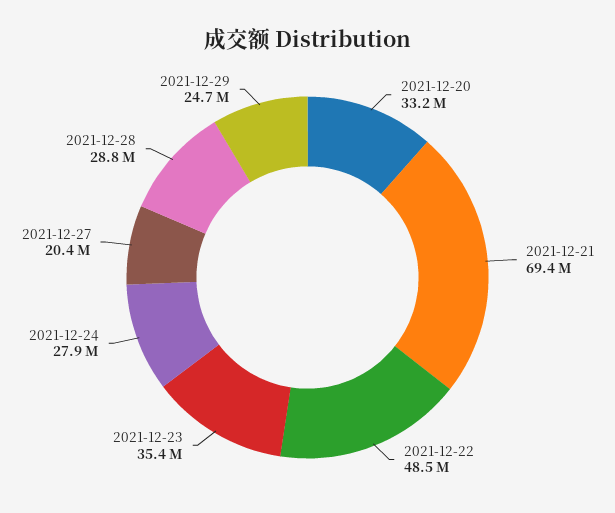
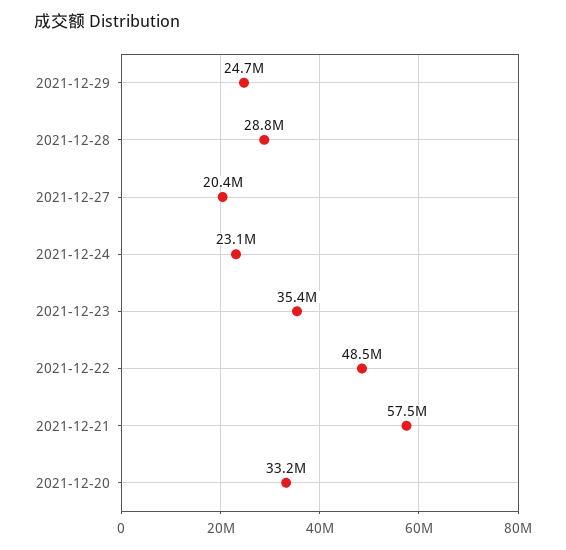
2021-12-21: 69400000 -> 57500000
2021-12-24: 27900000 -> 23100000

